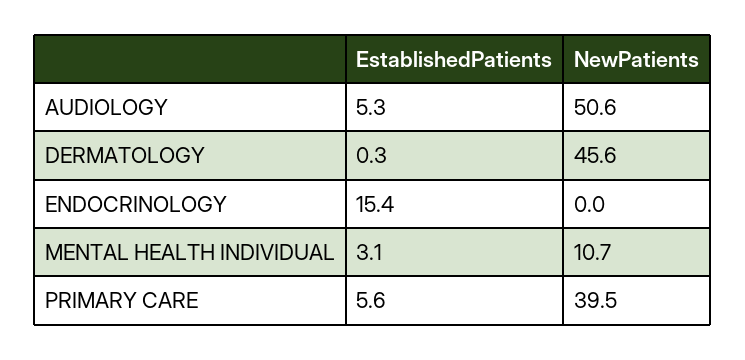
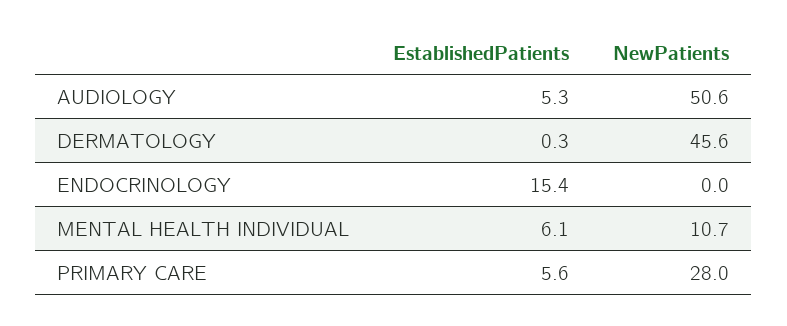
EstablishedPatients, MENTAL HEALTH INDIVIDUAL: 3.1 -> 6.1
NewPatients, PRIMARY CARE: 39.5 -> 28

